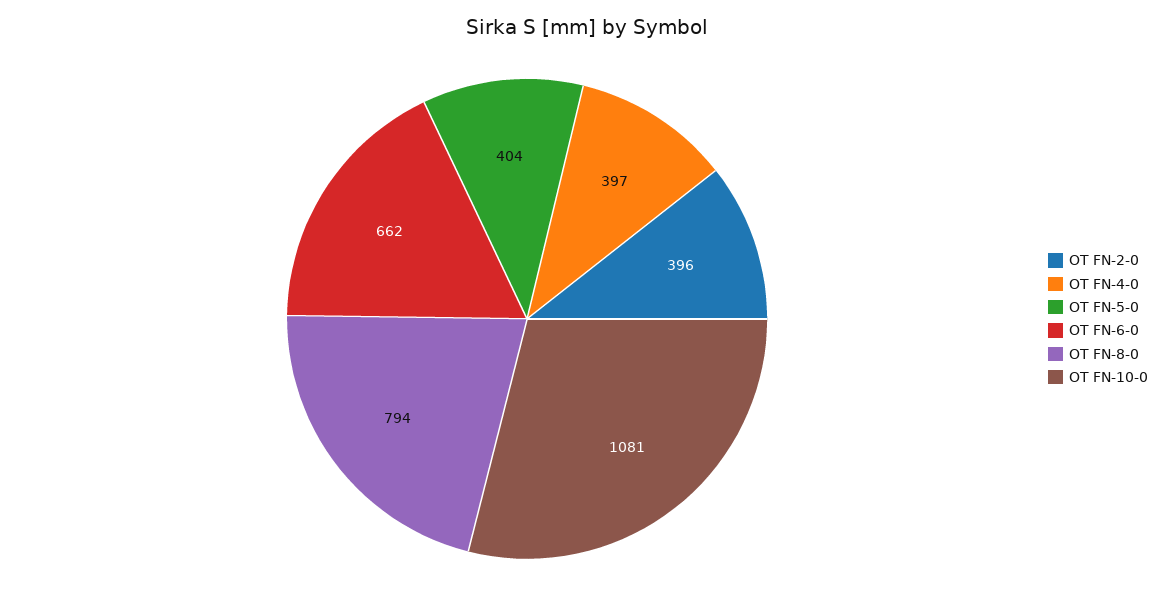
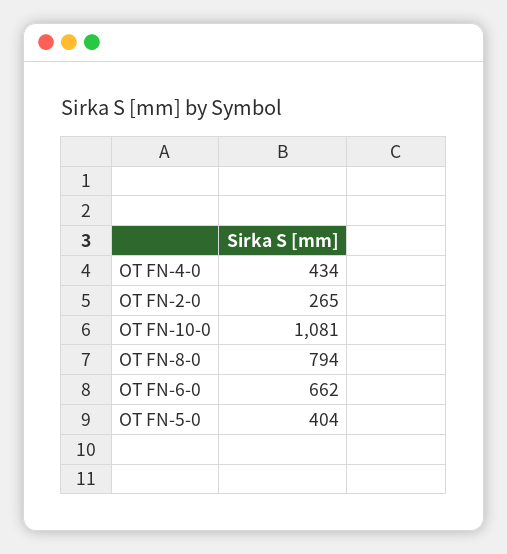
OT FN-2-0: 396 -> 265
OT FN-4-0: 397 -> 434

